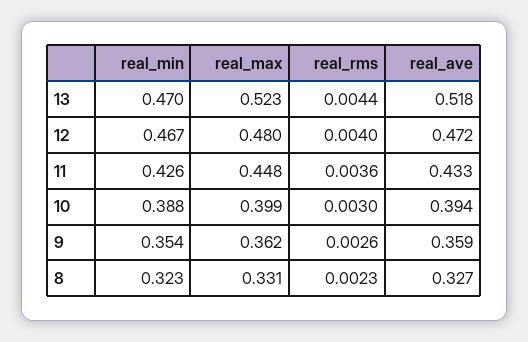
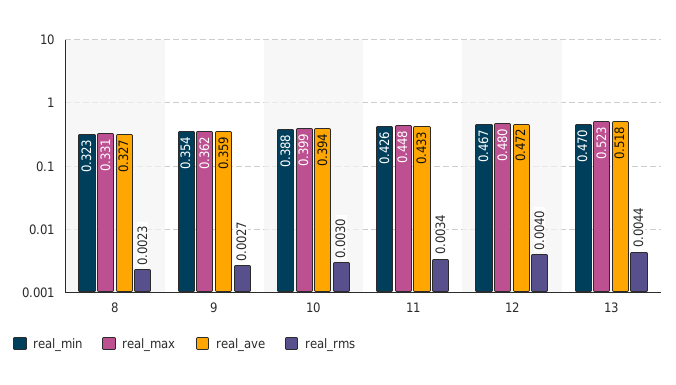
real_rms, 11: 0.0036 -> 0.0034
real_rms, 9: 0.0026 -> 0.0027

